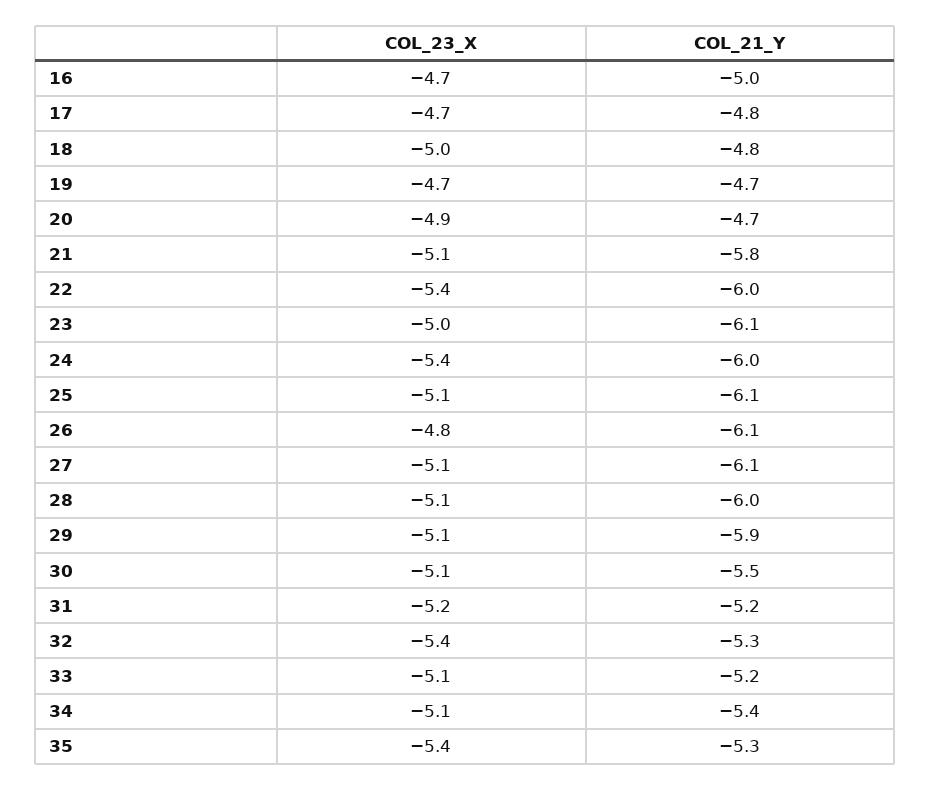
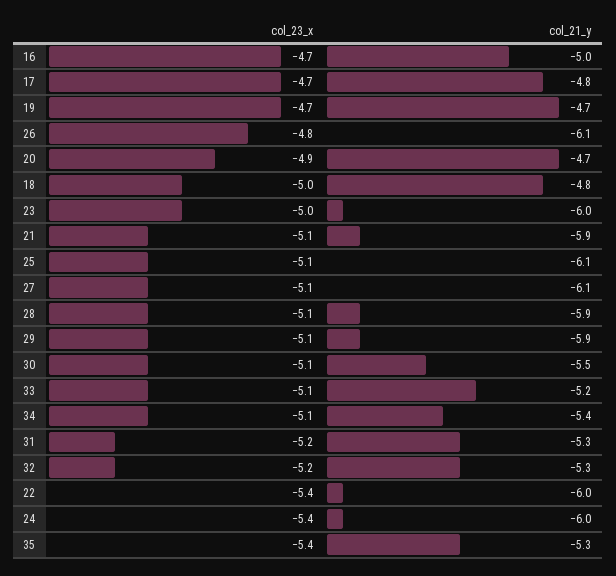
COL_21_Y, 21: -5.8 -> -5.9
COL_21_Y, 23: -6.1 -> -6
COL_21_Y, 28: -6 -> -5.9
COL_21_Y, 31: -5.2 -> -5.3
COL_23_X, 32: -5.4 -> -5.2

